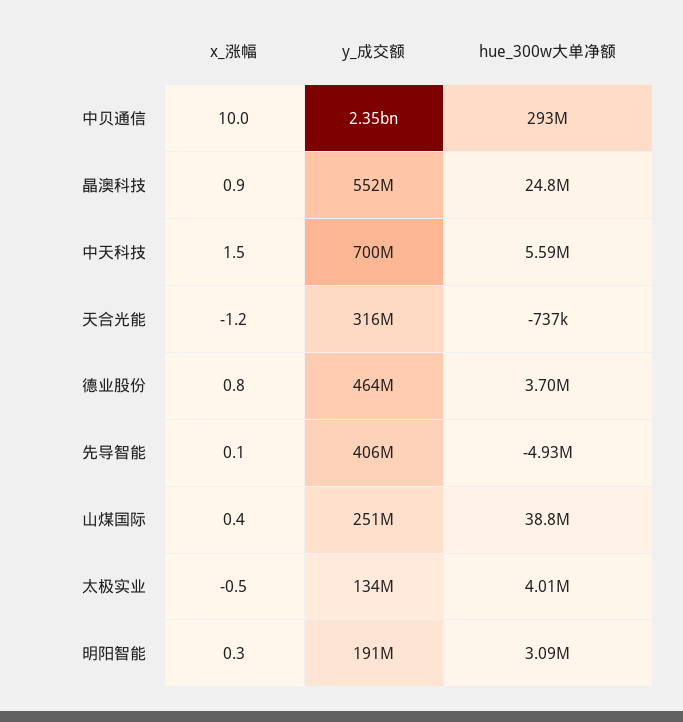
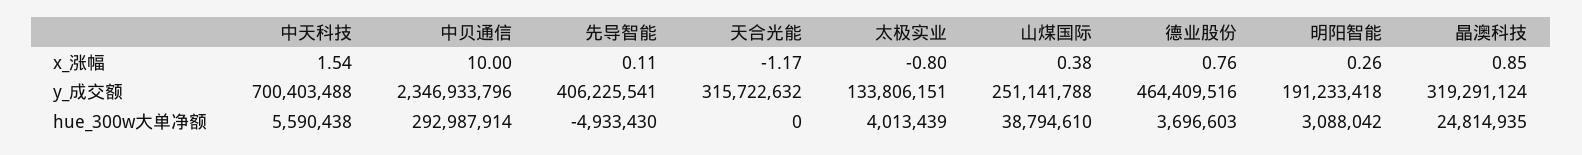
y_成交额, 晶澳科技: 552000000 -> 319291124
hue_300w大单净额, 天合光能: -737000 -> 0
x_涨幅, 太极实业: -0.5 -> -0.8

